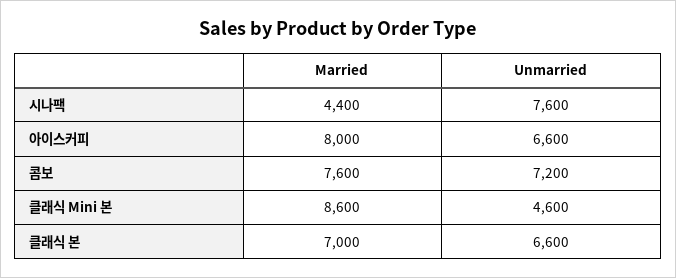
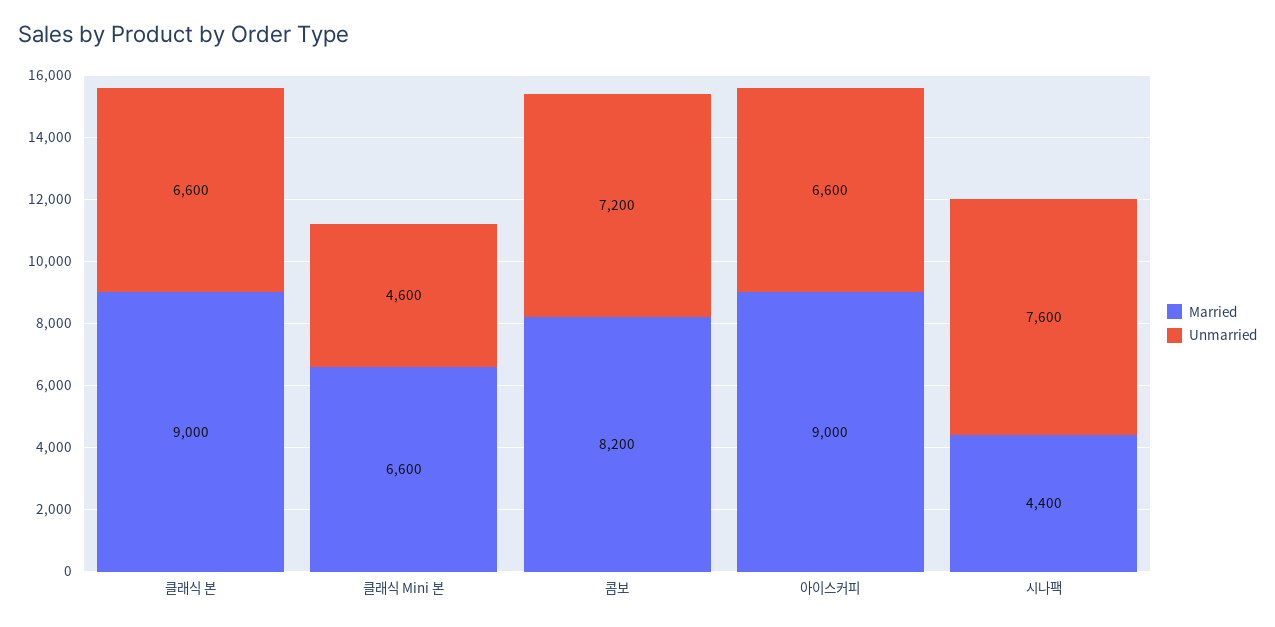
Married, 아이스커피: 8000 -> 9000
Married, 콤보: 7600 -> 8200
Married, 클래식 Mini 본: 8600 -> 6600
Married, 클래식 본: 7000 -> 9000

